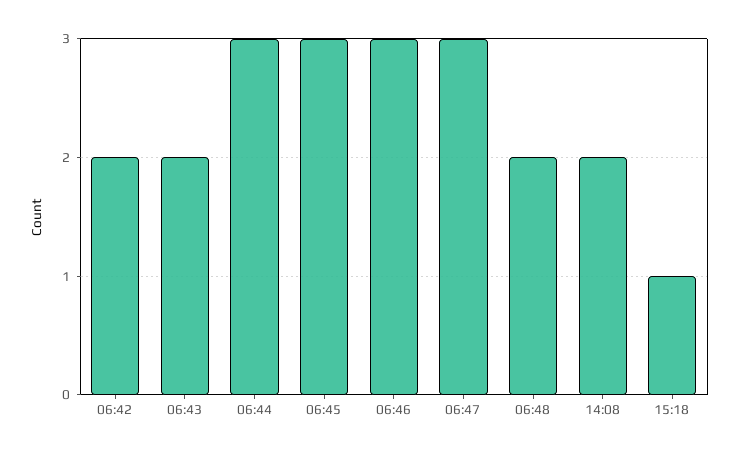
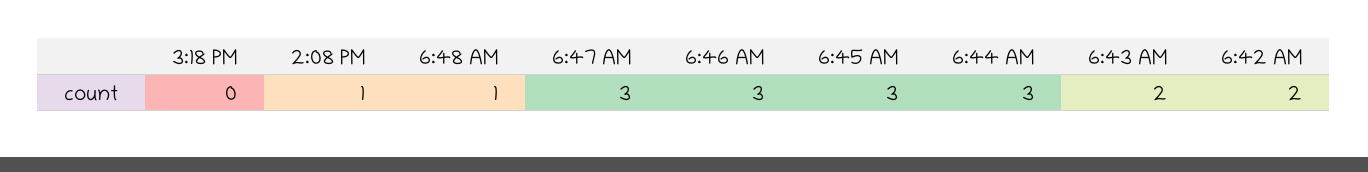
06:48: 2 -> 1
14:08: 2 -> 1
15:18: 1 -> 0

